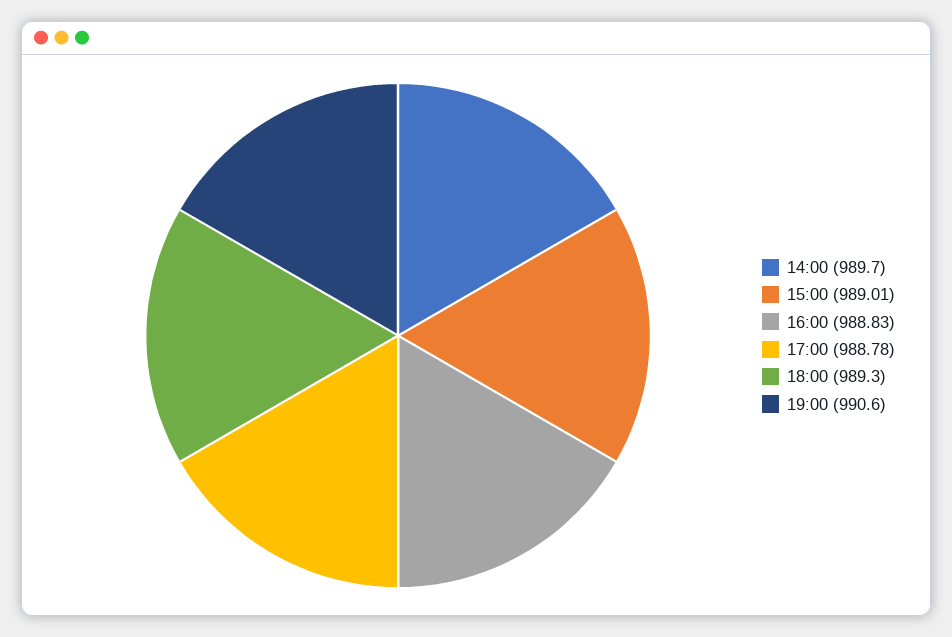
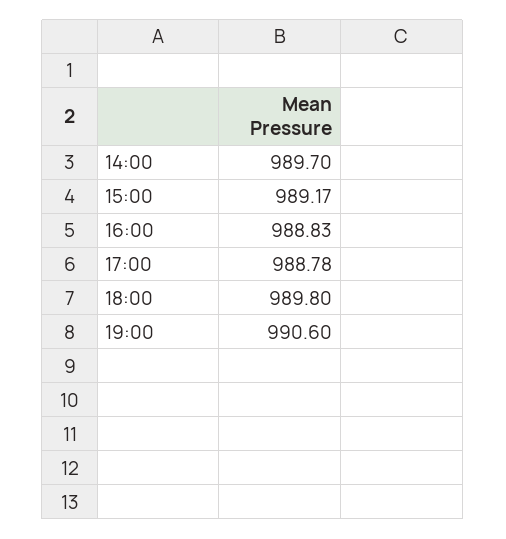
15:00: 989.01 -> 989.17
18:00: 989.3 -> 989.8

